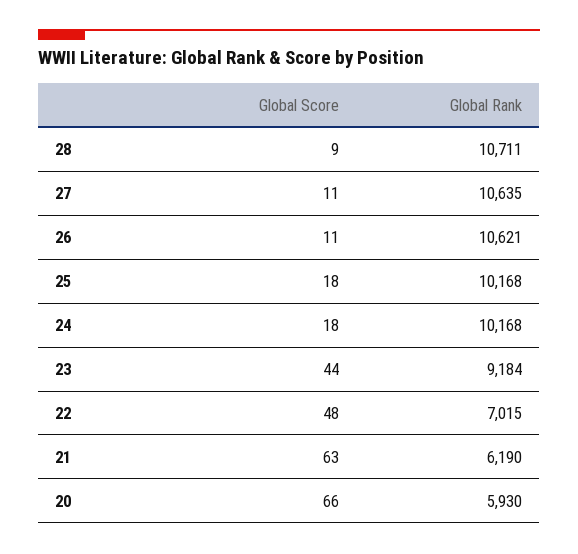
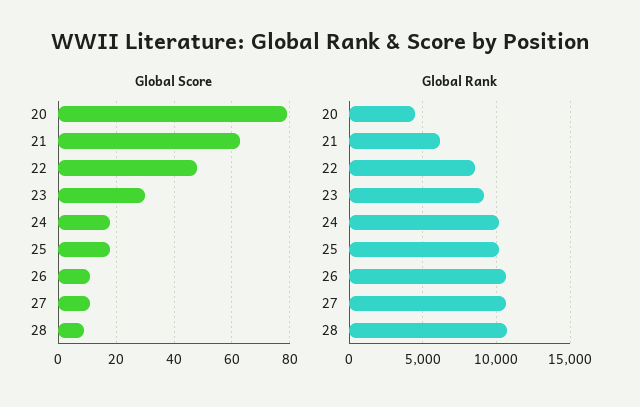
Global Score, 23: 44 -> 30
Global Rank, 22: 7015 -> 8500
Global Score, 20: 66 -> 80
Global Rank, 20: 5930 -> 4500

